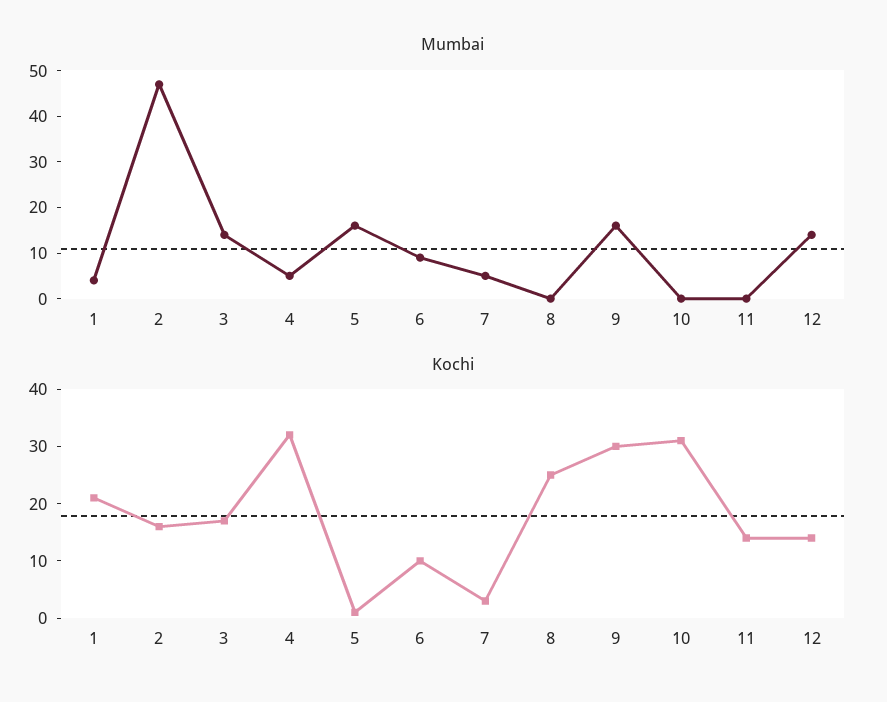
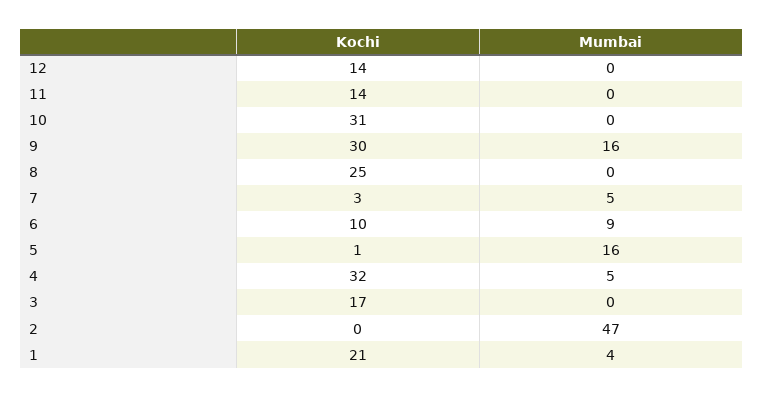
Mumbai, 3: 15 -> 0
Mumbai, 12: 15 -> 0
Kochi, 2: 15 -> 0

